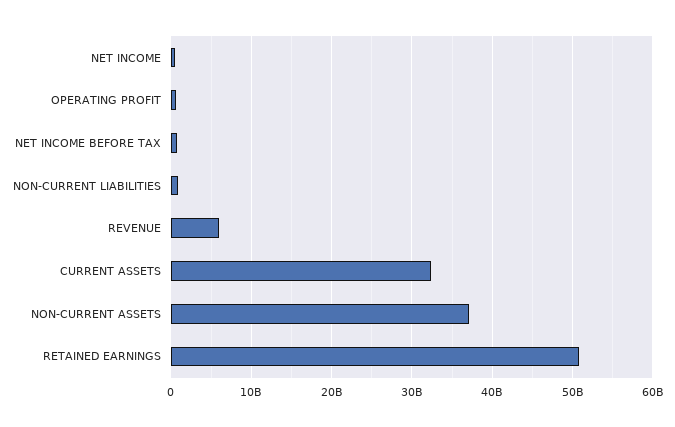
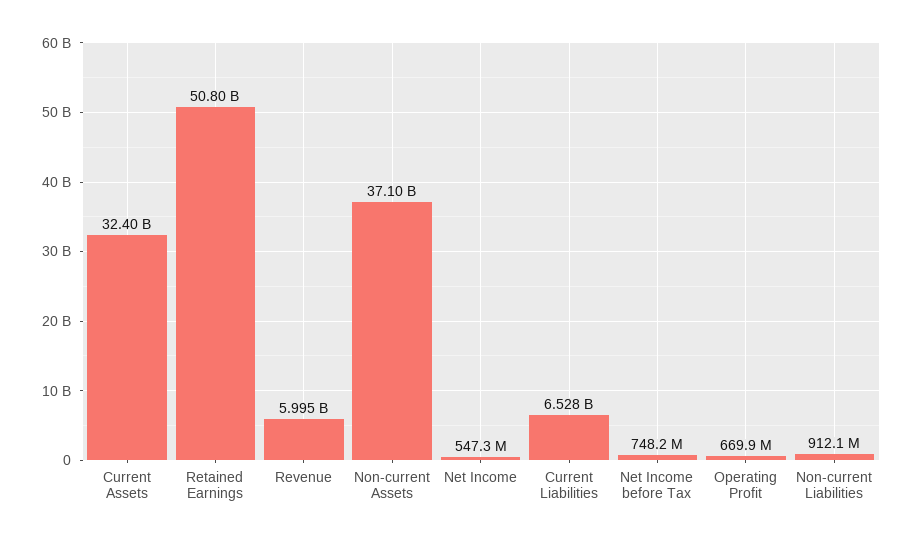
Current Liabilities: none -> 6528000000

